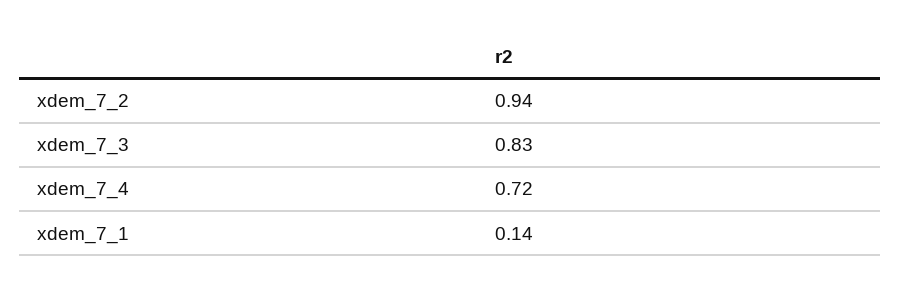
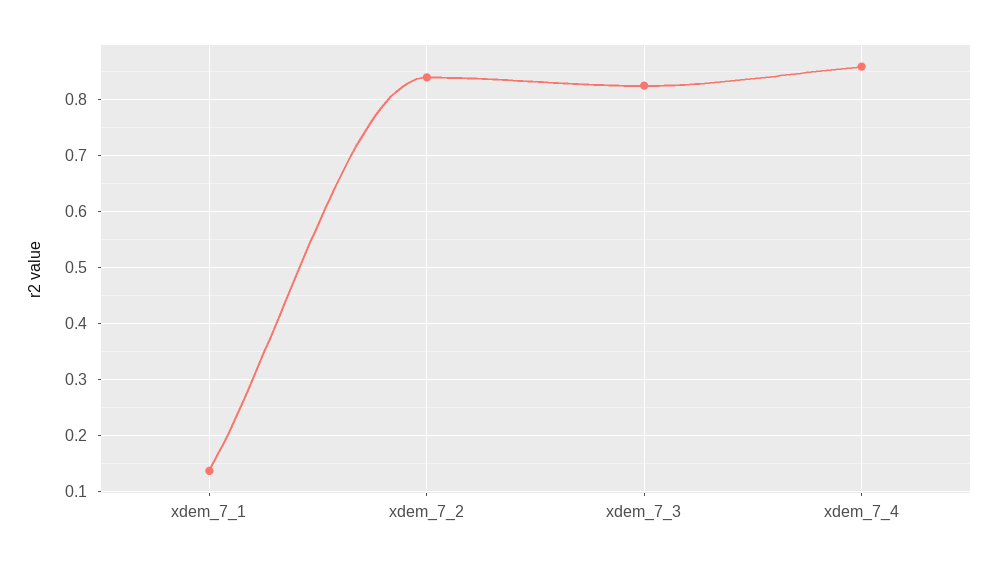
xdem_7_2: 0.94 -> 0.84
xdem_7_4: 0.72 -> 0.86

